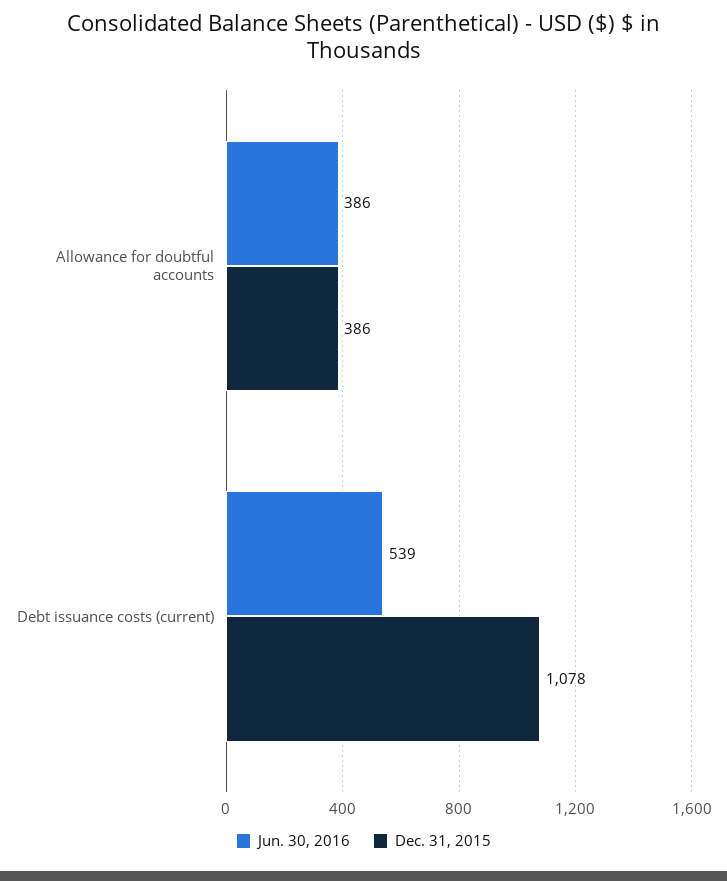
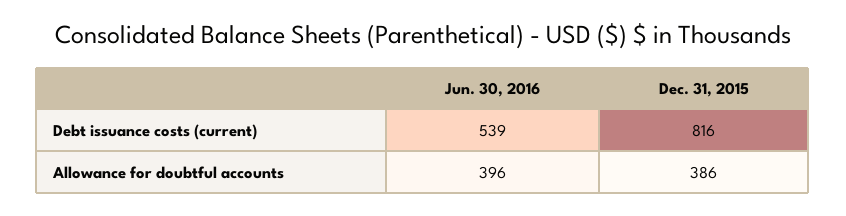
Jun. 30, 2016, Allowance for doubtful accounts: 386 -> 396
Dec. 31, 2015, Debt issuance costs (current): 1078 -> 816

